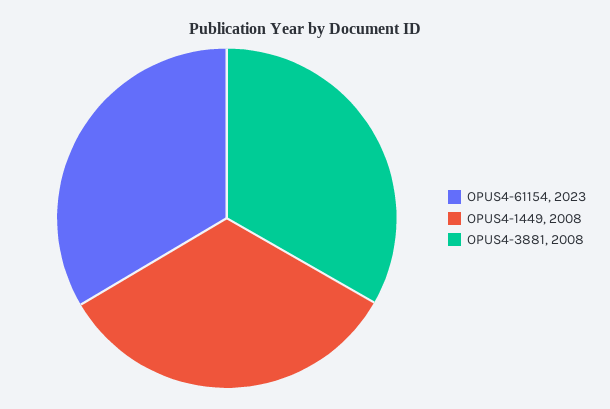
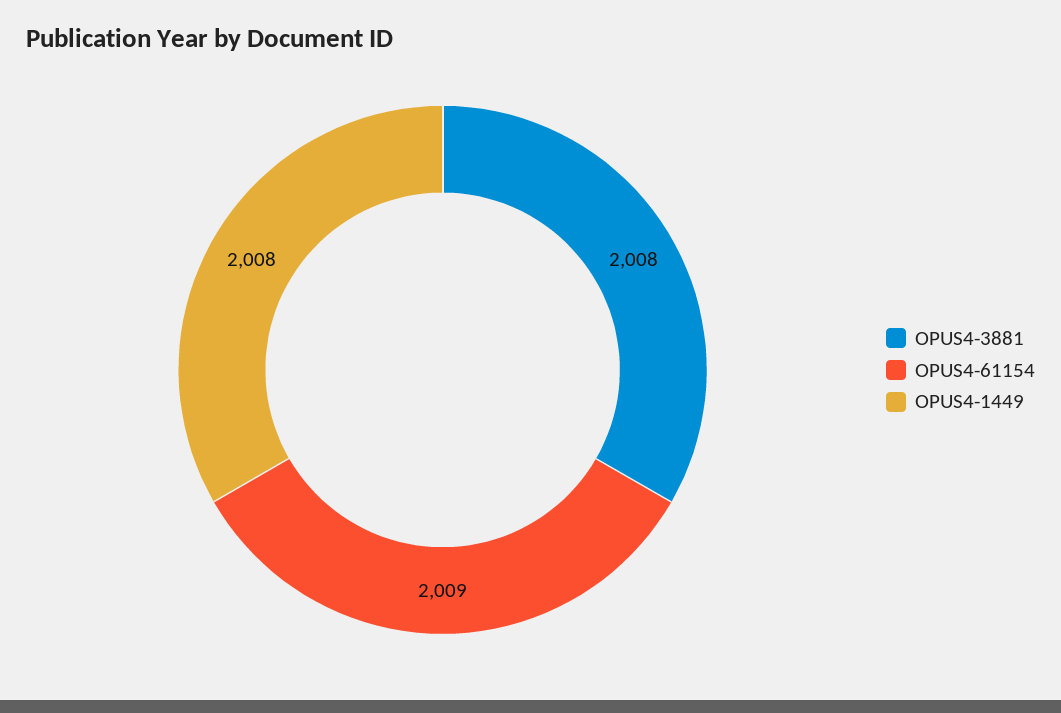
OPUS4-61154: 2023 -> 2009

